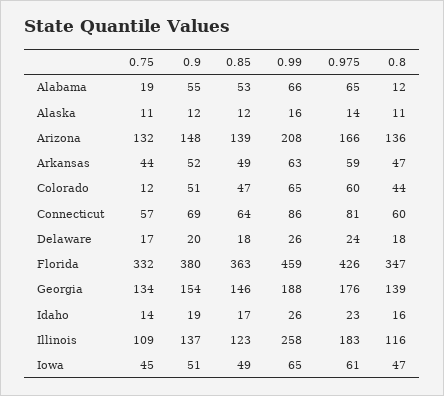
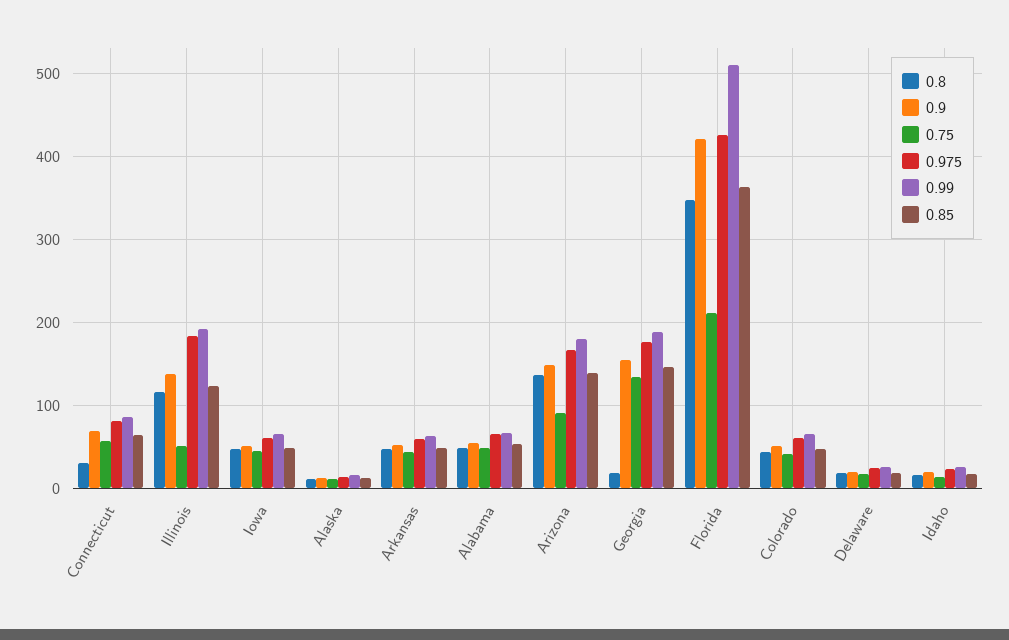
0.75, Alabama: 19 -> 50
0.8, Alabama: 12 -> 50
0.75, Arizona: 132 -> 90
0.99, Arizona: 208 -> 180
0.75, Colorado: 12 -> 40
0.8, Connecticut: 60 -> 30
0.75, Florida: 332 -> 210
0.9, Florida: 380 -> 420
0.99, Florida: 459 -> 510
0.8, Georgia: 139 -> 20
0.75, Illinois: 109 -> 50
0.99, Illinois: 258 -> 190

